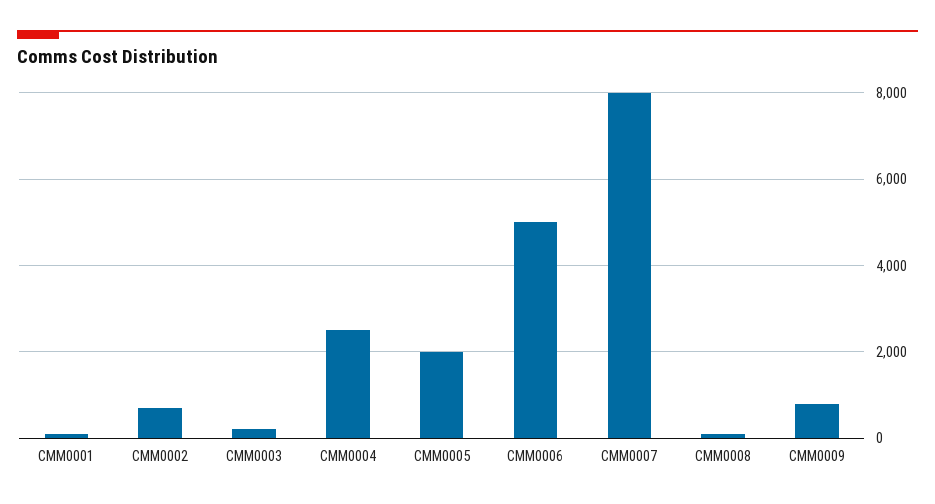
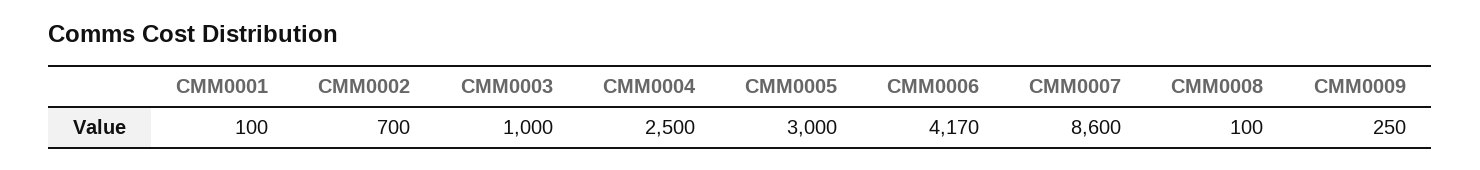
CMM0003: 200 -> 1000
CMM0005: 2000 -> 3000
CMM0006: 5000 -> 4170
CMM0007: 8000 -> 8600
CMM0009: 800 -> 250

